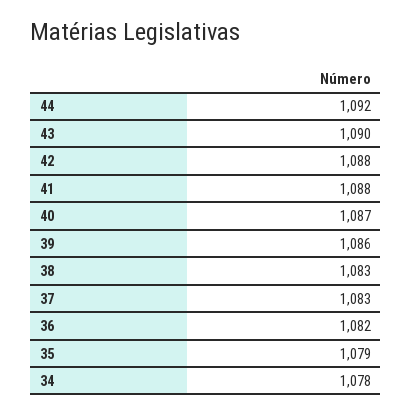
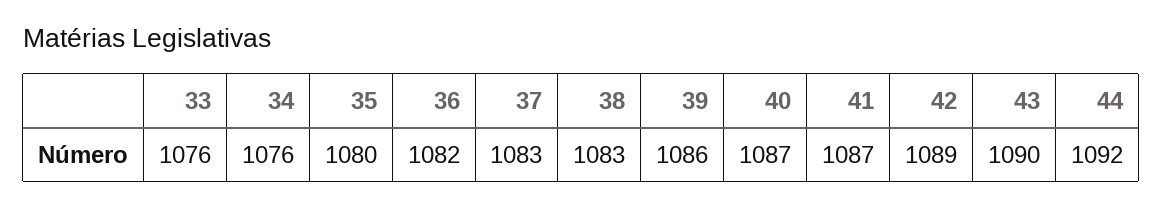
42: 1088 -> 1089
41: 1088 -> 1087
35: 1079 -> 1080
34: 1078 -> 1076
33: none -> 1076

